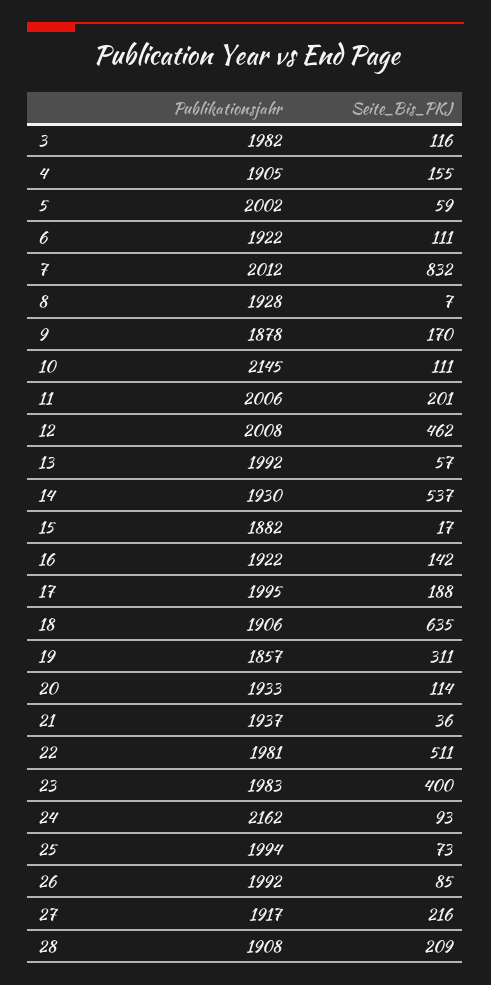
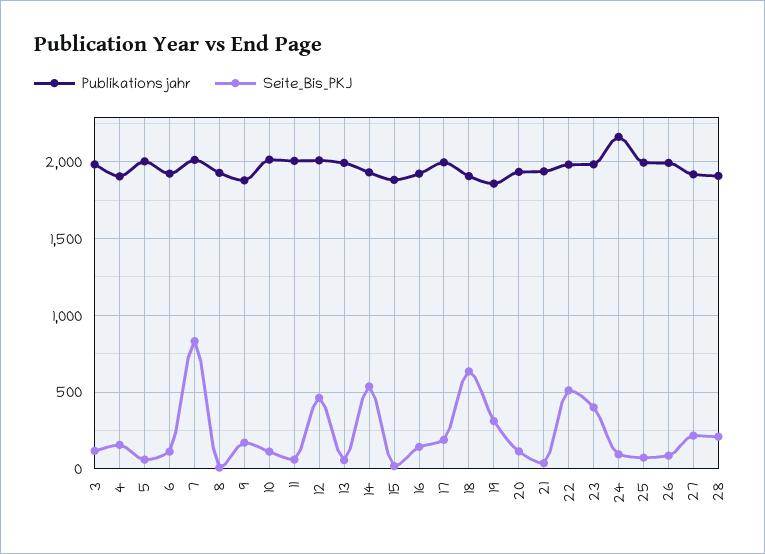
Publikationsjahr, 10: 2145 -> 2000
Seite_Bis_PKJ, 11: 201 -> 50

